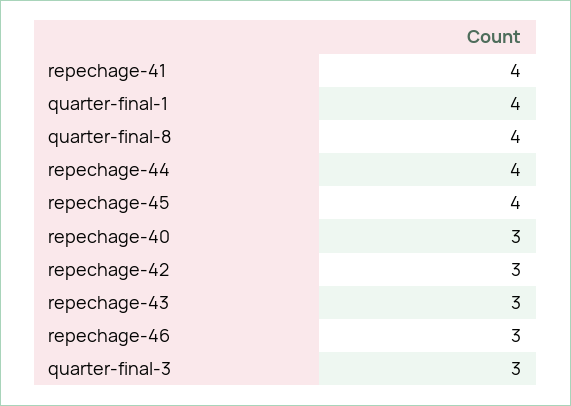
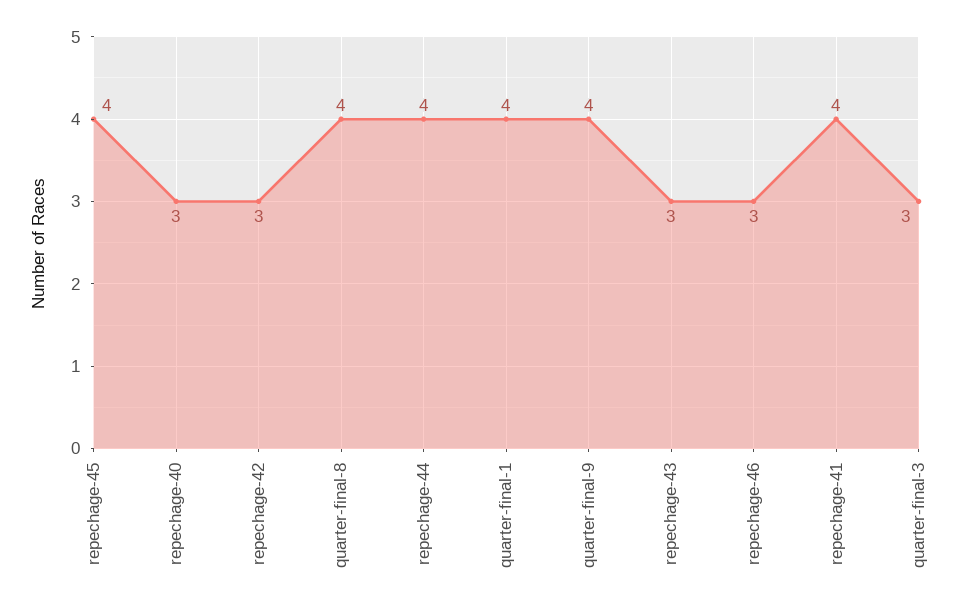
quarter-final-9: none -> 4

